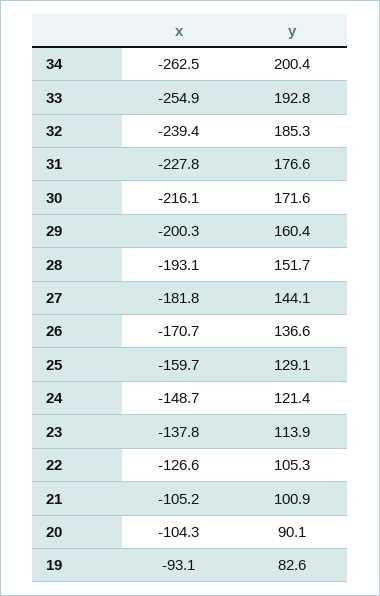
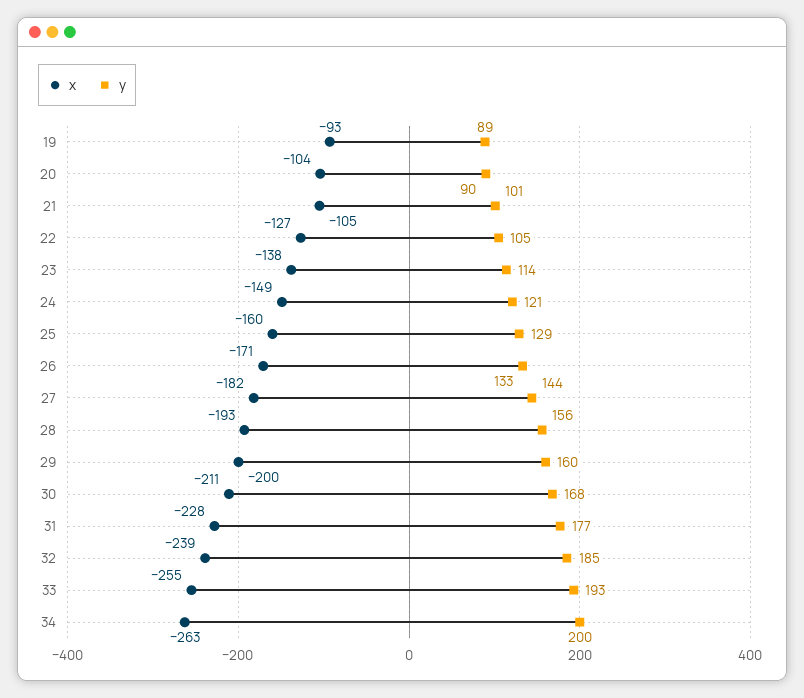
x, 30: -216.1 -> -211
y, 30: 171.6 -> 168
y, 28: 151.7 -> 156
y, 26: 136.6 -> 133
y, 19: 82.6 -> 89

